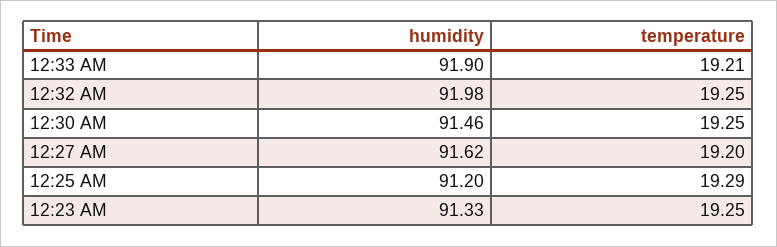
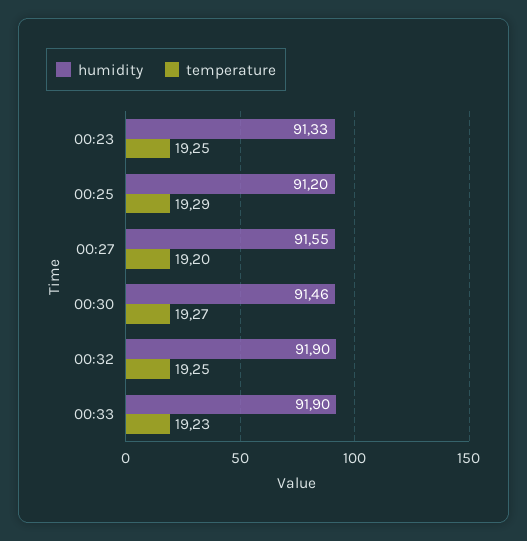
temperature, 12:33 AM: 19.21 -> 19.23
humidity, 12:32 AM: 91.98 -> 91.9
temperature, 12:30 AM: 19.25 -> 19.27
humidity, 12:27 AM: 91.62 -> 91.55

